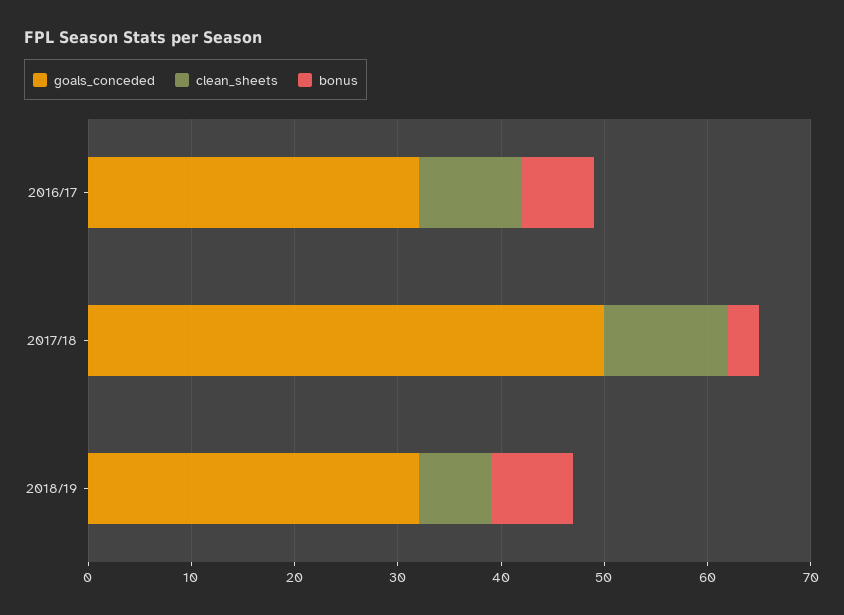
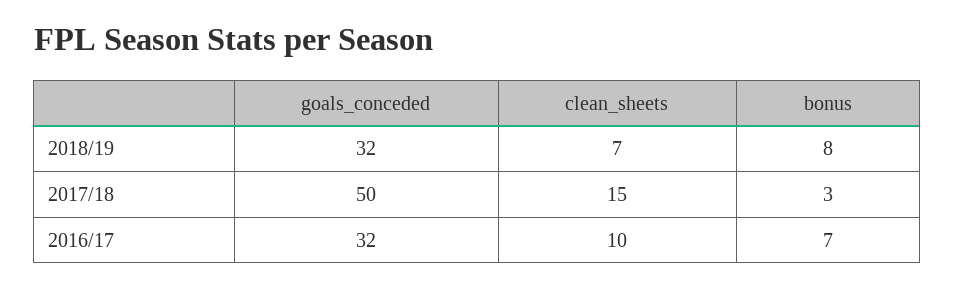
clean_sheets, 2017/18: 12 -> 15

